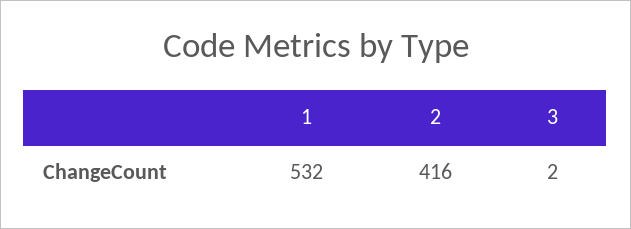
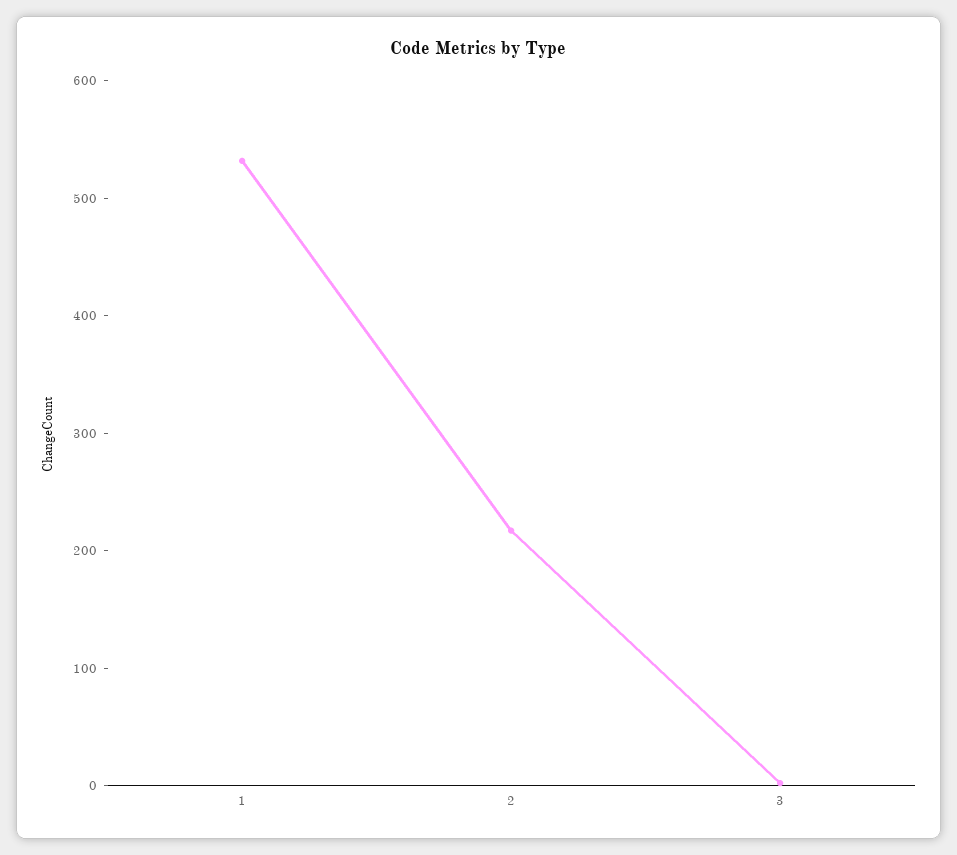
2: 416 -> 220

